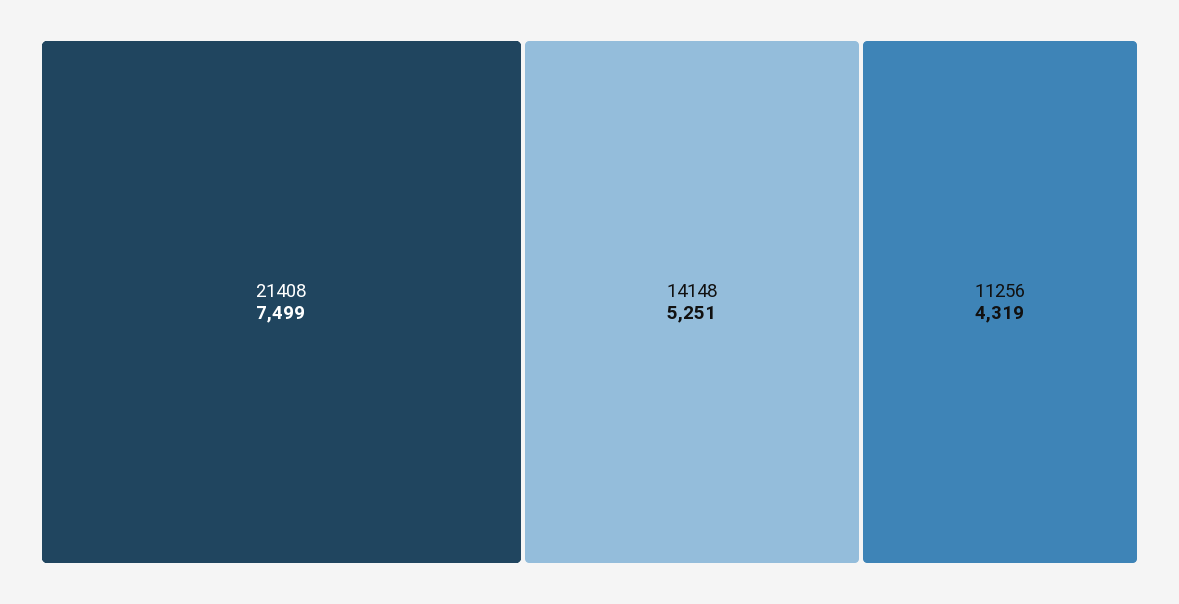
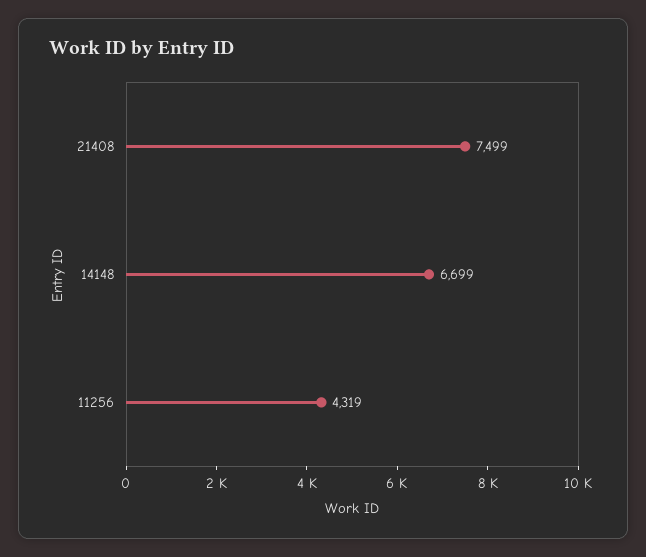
14148: 5251 -> 6699

